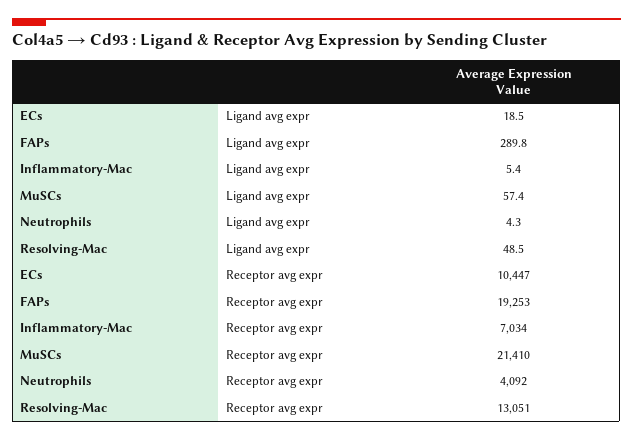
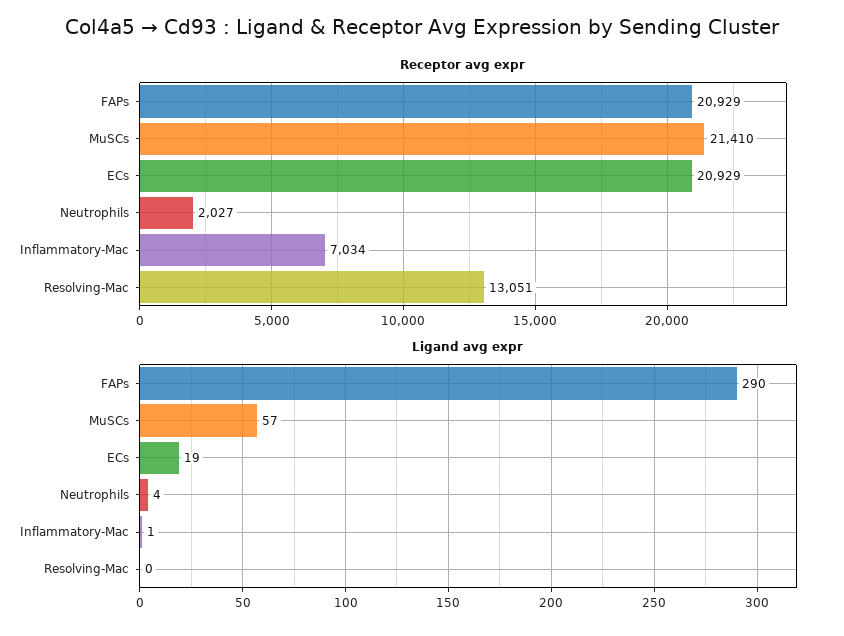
Ligand avg expr, Inflammatory-Mac: 5.4 -> 1
Ligand avg expr, Resolving-Mac: 48.5 -> 0
Receptor avg expr, ECs: 10447 -> 20929
Receptor avg expr, FAPs: 19253 -> 20929
Receptor avg expr, Neutrophils: 4092 -> 2027

